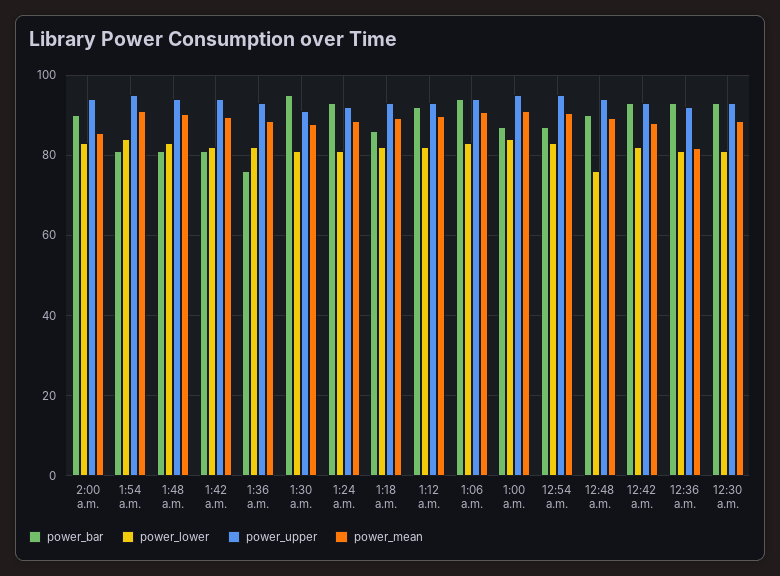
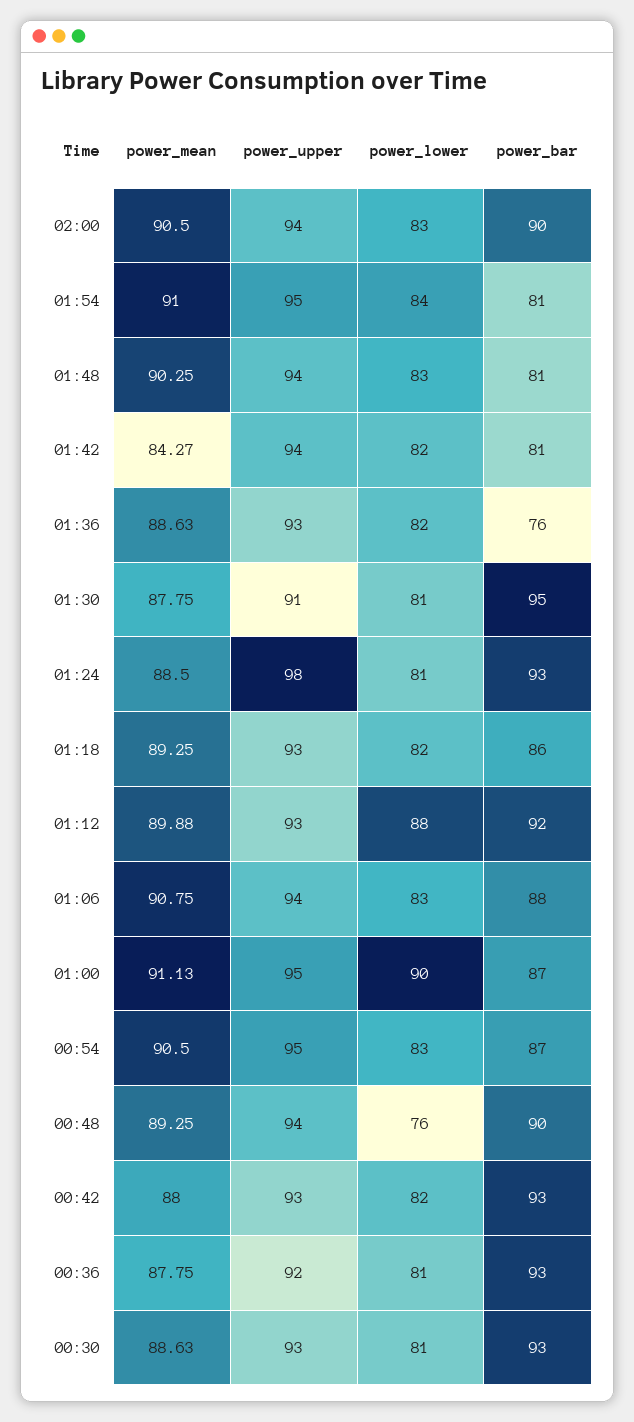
power_mean, 2:00 a.m.: 86 -> 90.5
power_mean, 1:42 a.m.: 90 -> 84.27
power_upper, 1:24 a.m.: 92 -> 98
power_lower, 1:12 a.m.: 82 -> 88
power_bar, 1:06 a.m.: 94 -> 88
power_lower, 1:00 a.m.: 84 -> 90
power_mean, 12:36 a.m.: 82 -> 87.75

